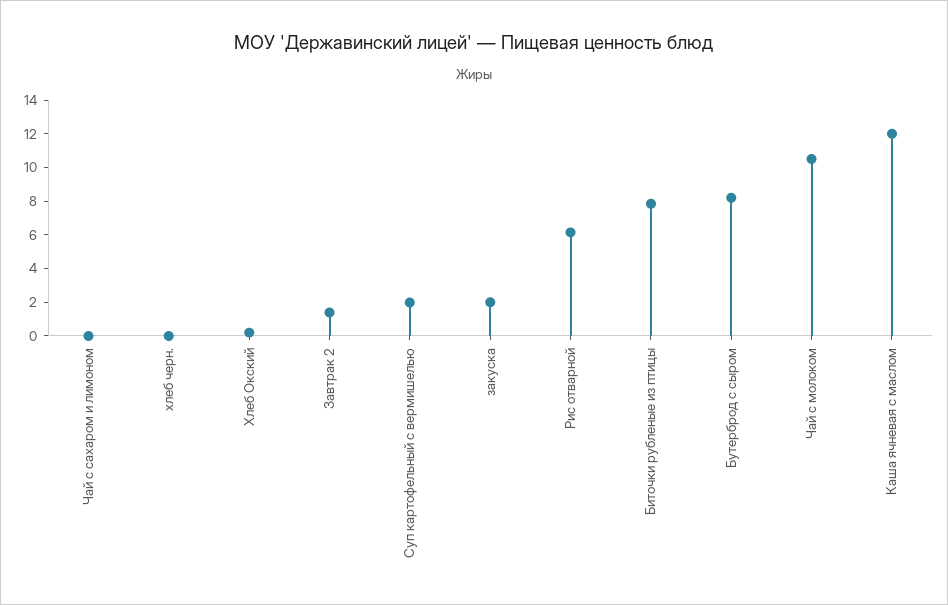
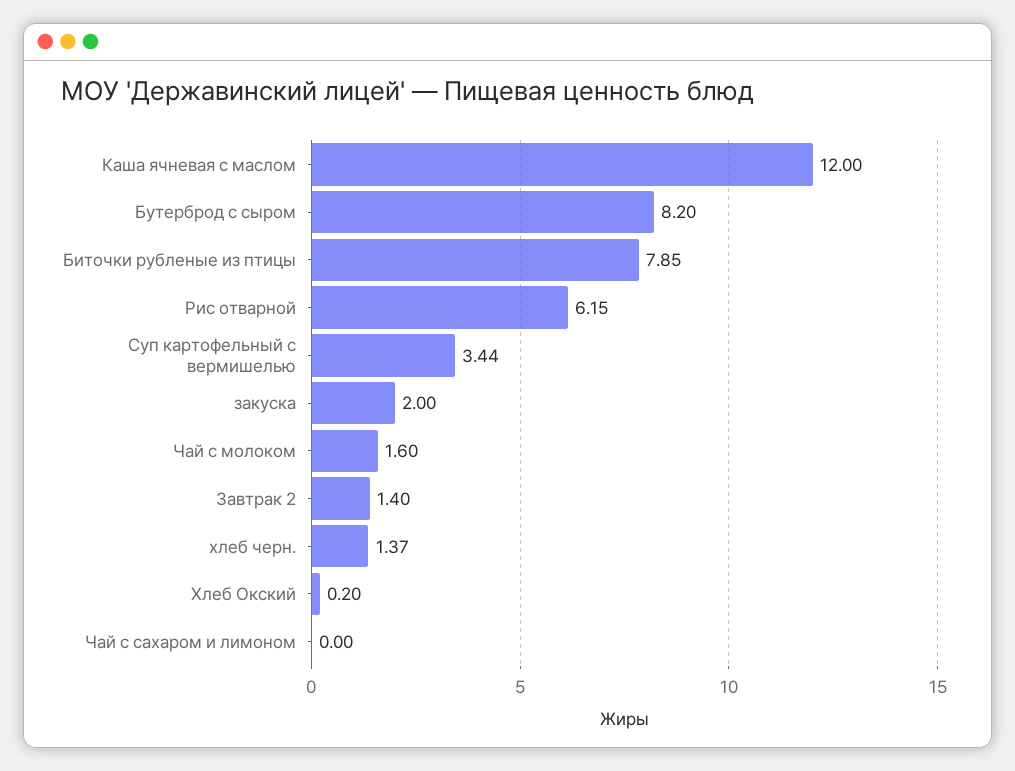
хлеб черн.: 0 -> 1.37
Суп картофельный с вермишелью: 2 -> 3.44
Чай с молоком: 10.5 -> 1.6

